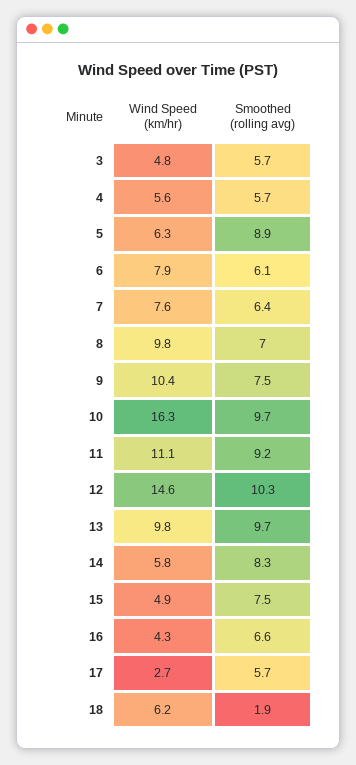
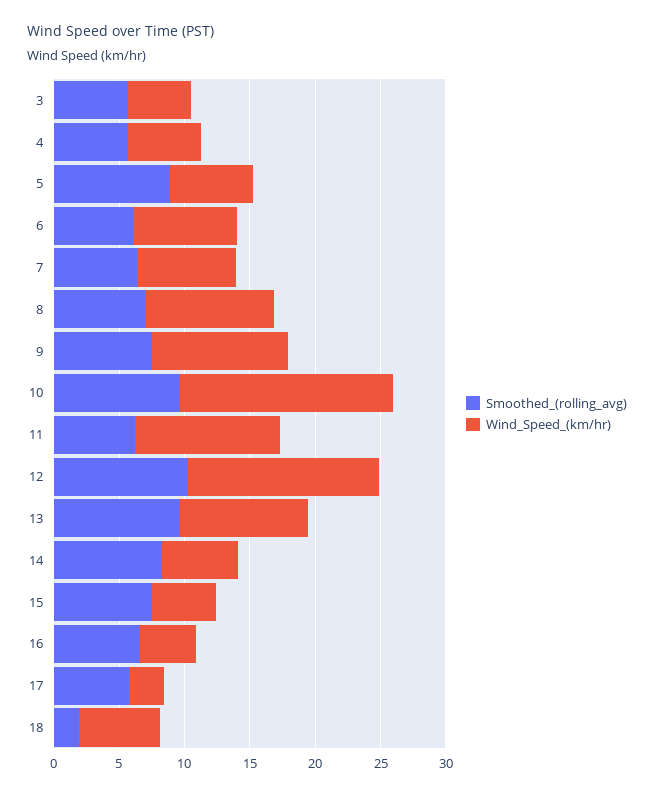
Smoothed (rolling avg), 11: 9.2 -> 6

